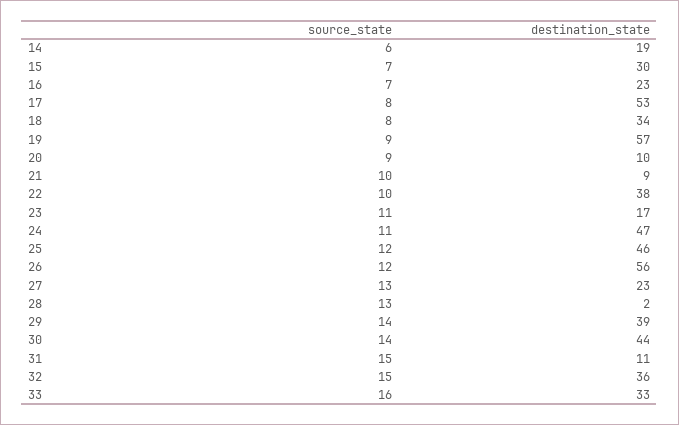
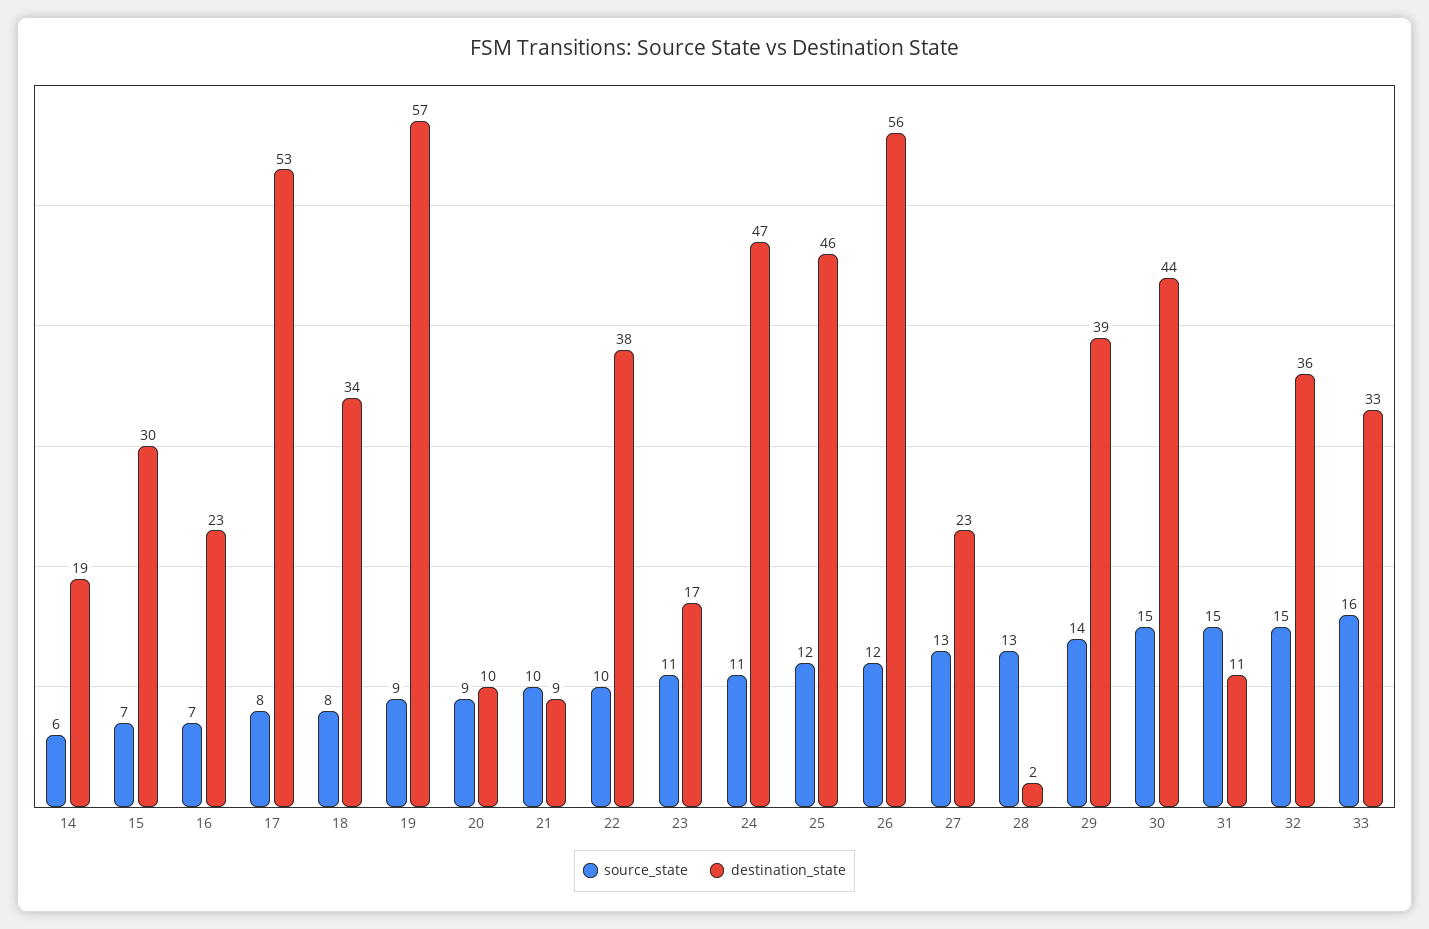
source_state, 30: 14 -> 15

